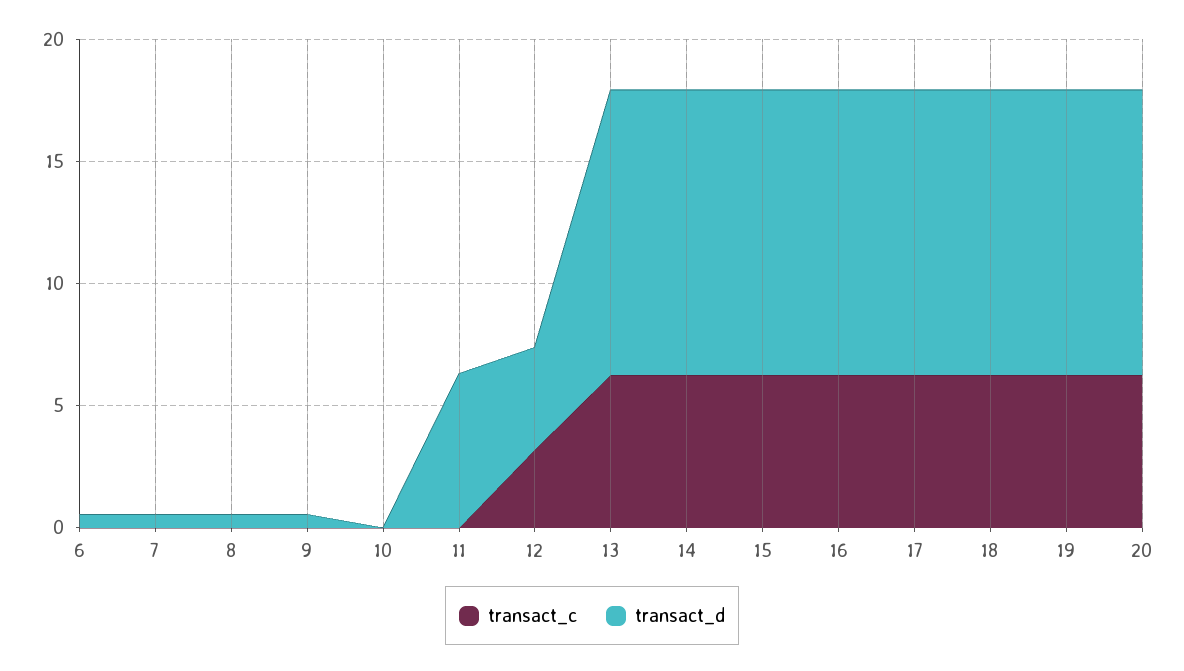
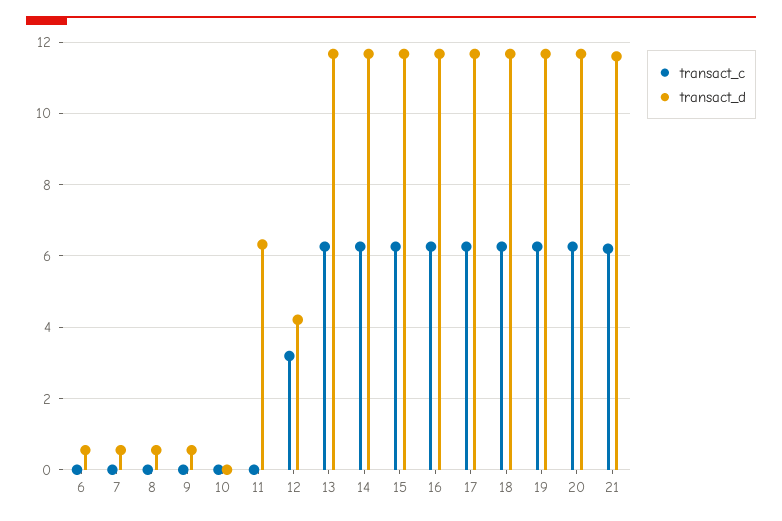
transact_c, 21: none -> 6.2
transact_d, 21: none -> 11.6

